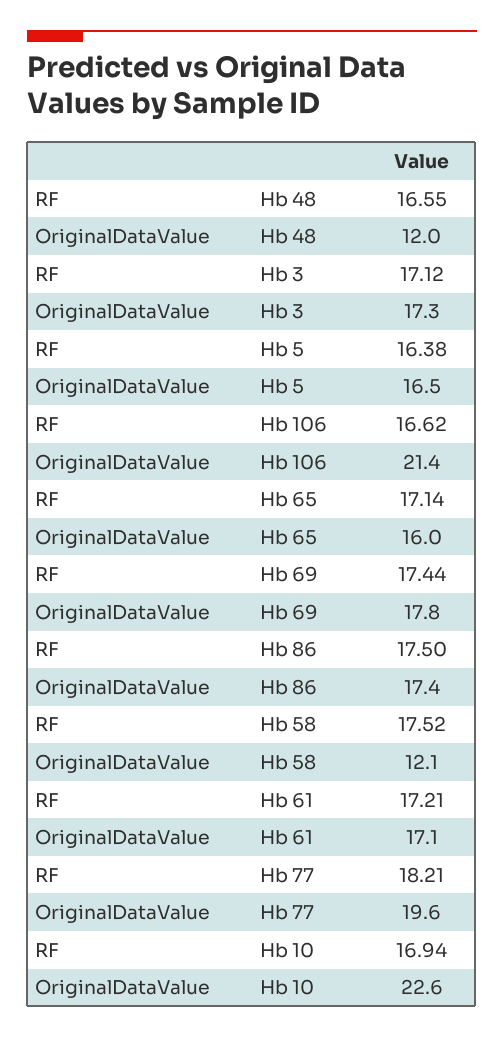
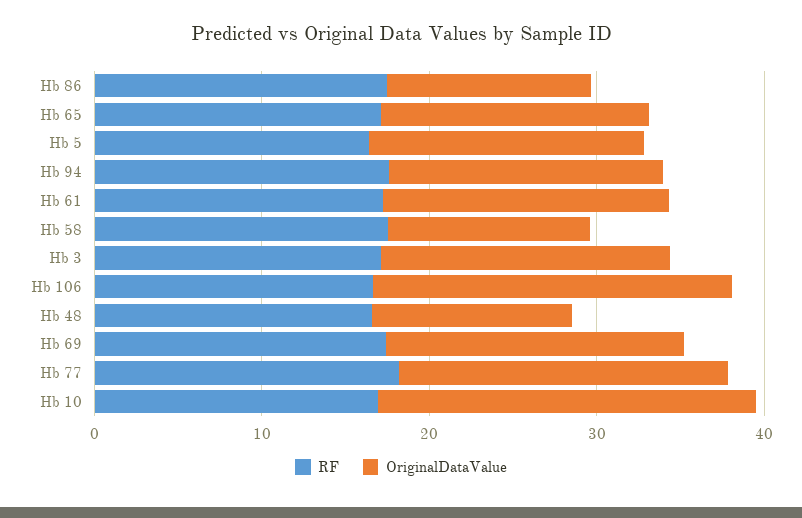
OriginalDataValue, Hb 86: 17.4 -> 12
RF, Hb 94: none -> 18
OriginalDataValue, Hb 94: none -> 16

